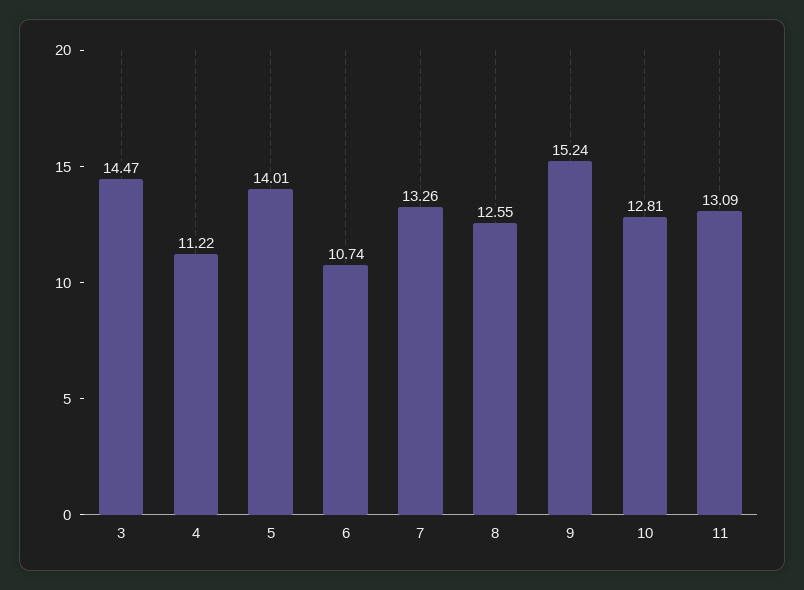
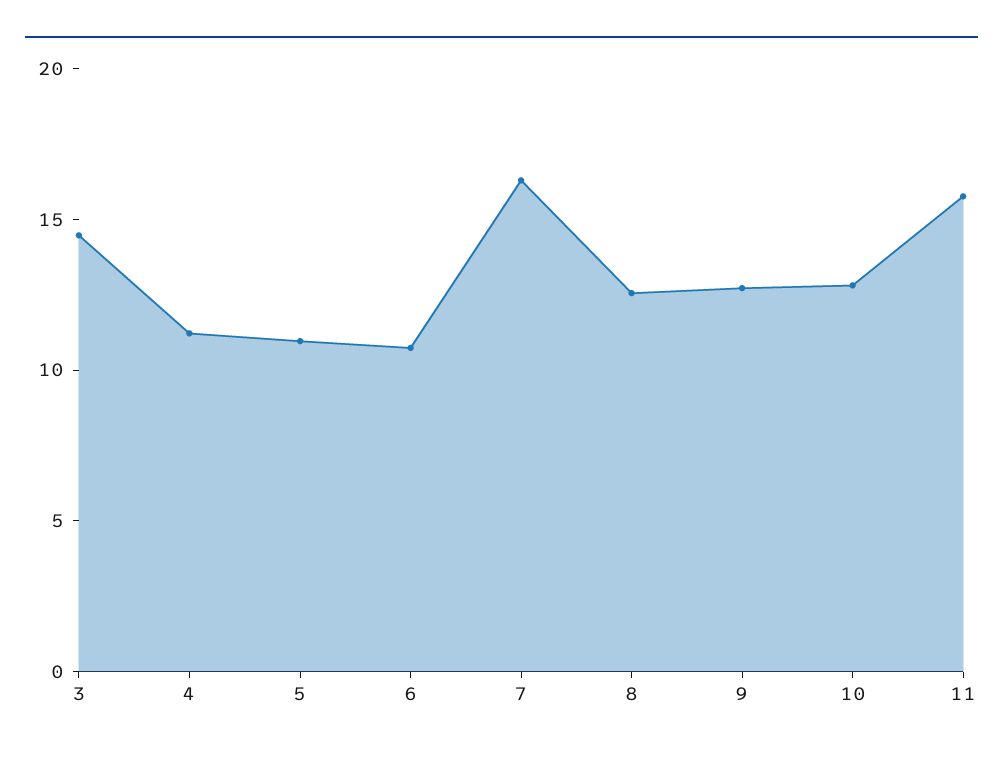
5: 14.01 -> 11
7: 13.26 -> 16
9: 15.24 -> 13
11: 13.09 -> 16

